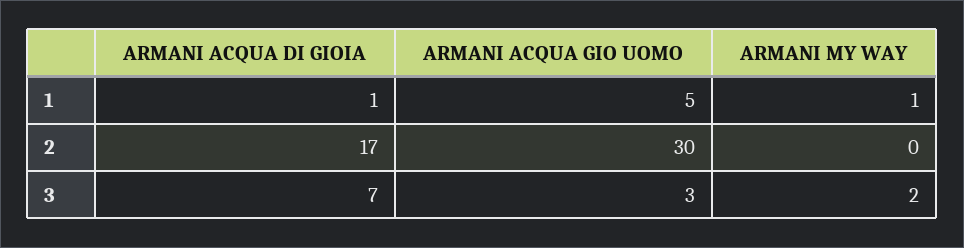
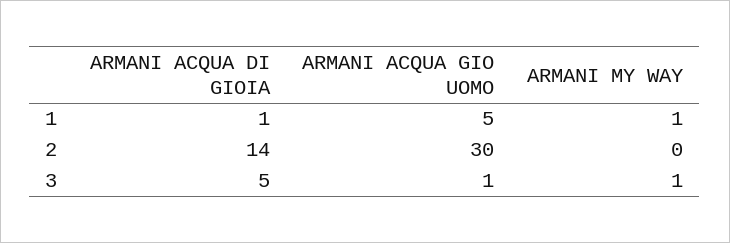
ARMANI ACQUA DI GIOIA, 2: 17 -> 14
ARMANI ACQUA DI GIOIA, 3: 7 -> 5
ARMANI ACQUA GIO UOMO, 3: 3 -> 1
ARMANI MY WAY, 3: 2 -> 1

